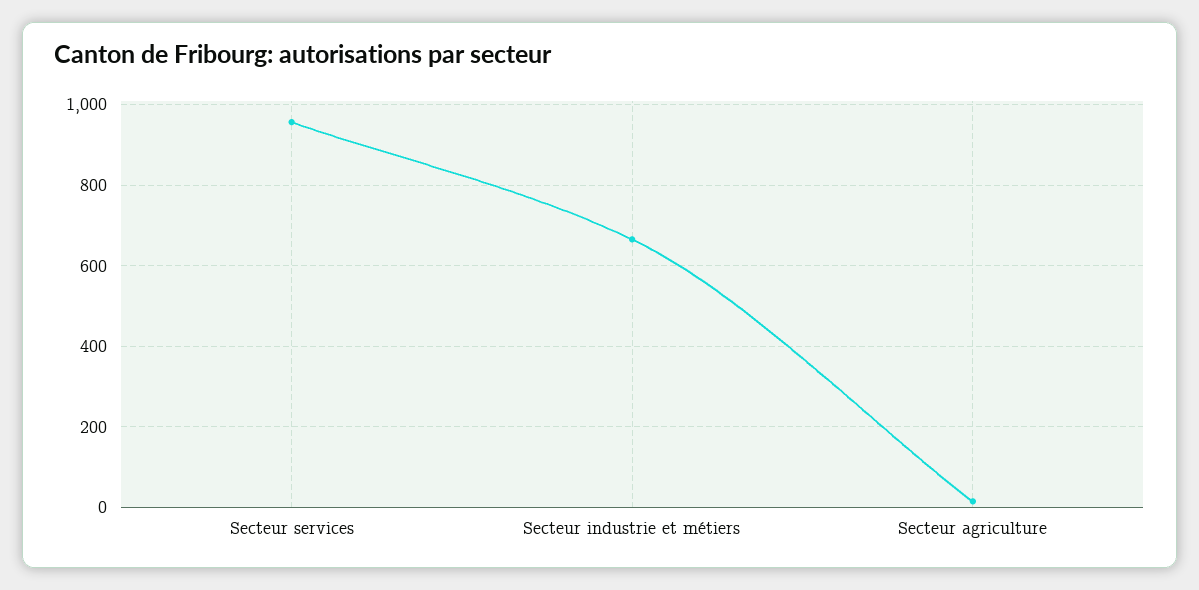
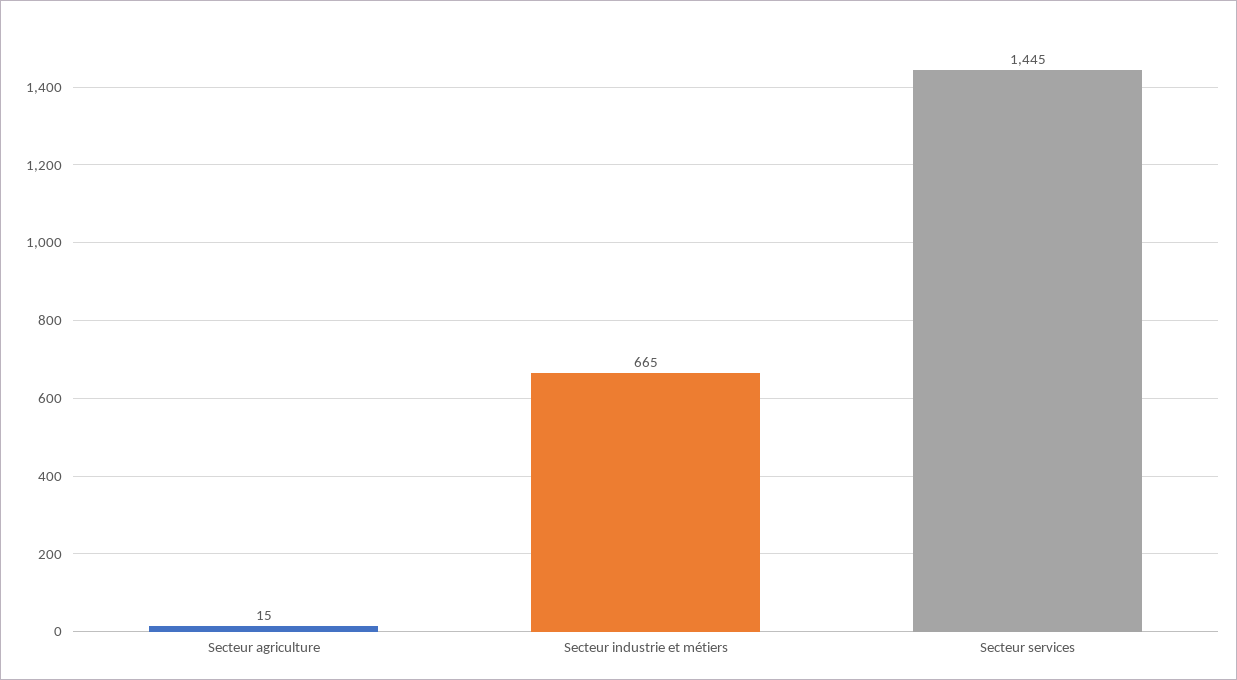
Secteur services: 960 -> 1445

